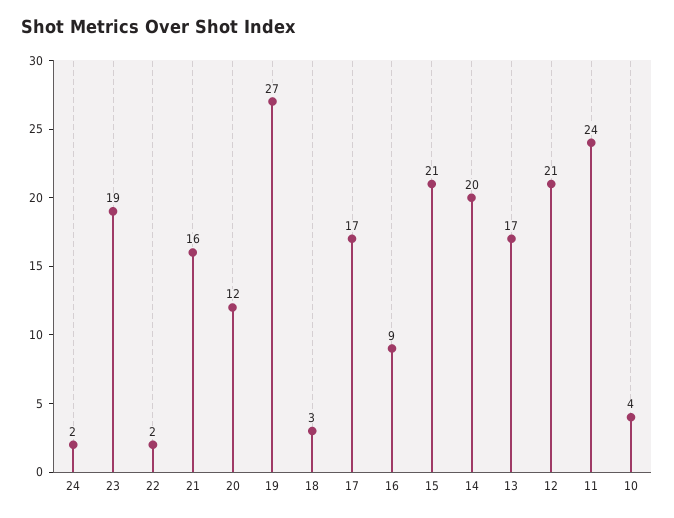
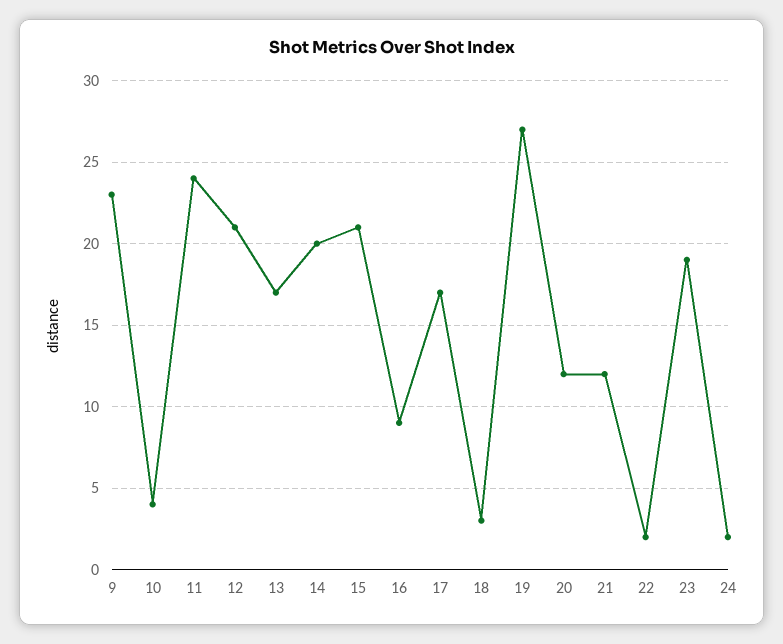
21: 16 -> 12
9: none -> 23

